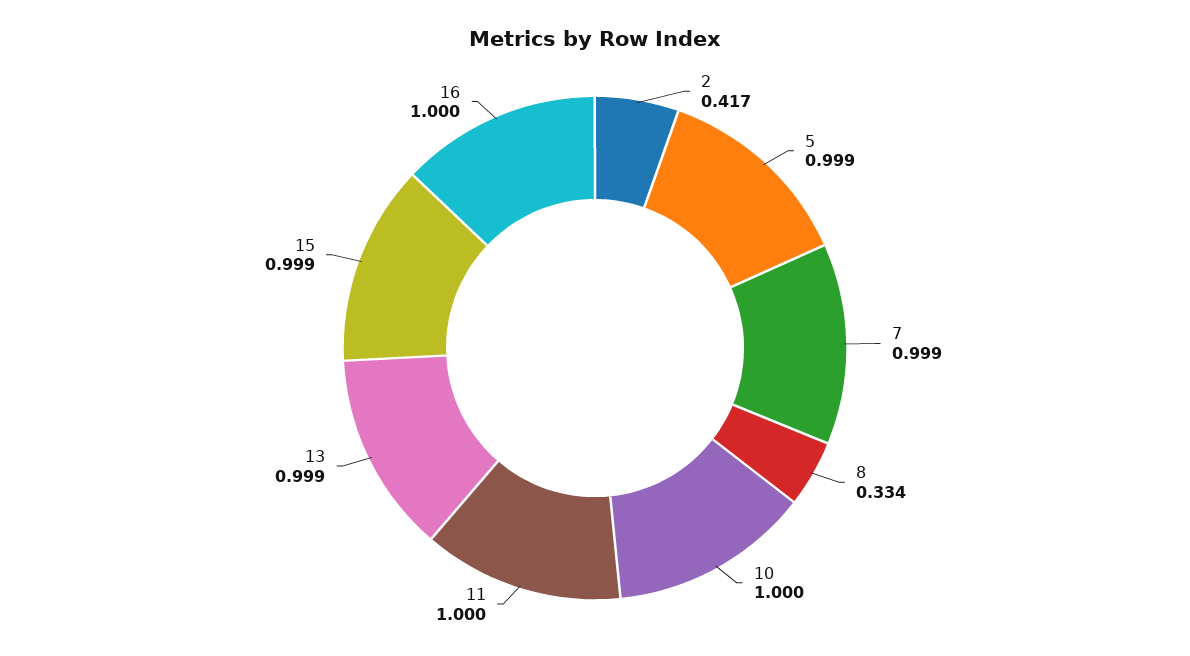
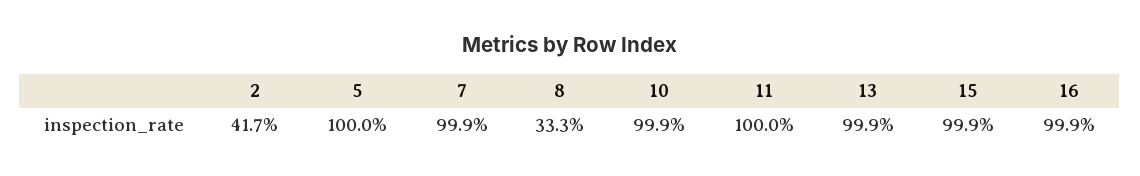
5: 0.999 -> 1
8: 0.334 -> 0.333
10: 1 -> 0.999
16: 1 -> 0.999

